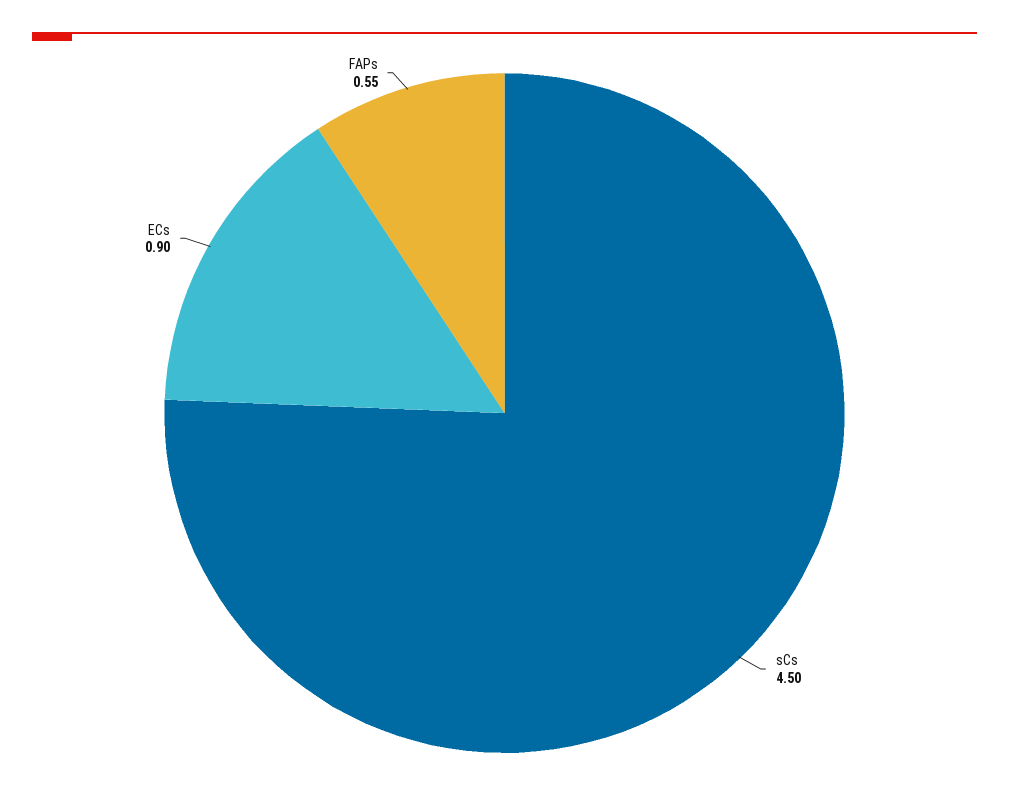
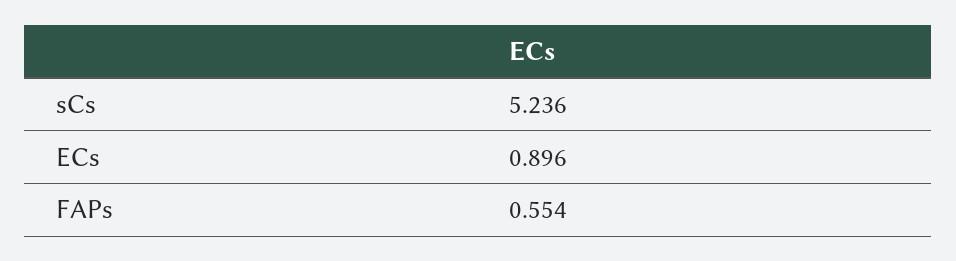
sCs: 4.5 -> 5.236

